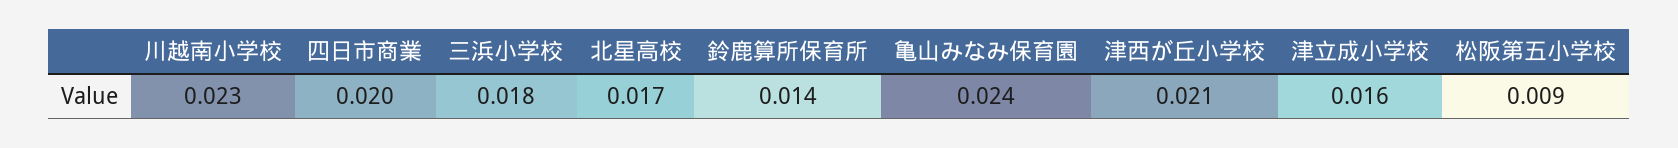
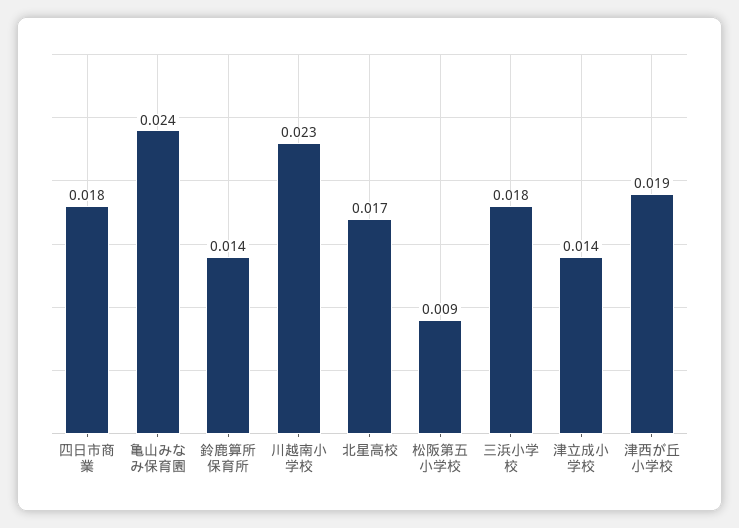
四日市商業: 0.02 -> 0.018
津西が丘小学校: 0.021 -> 0.019
津立成小学校: 0.016 -> 0.014

